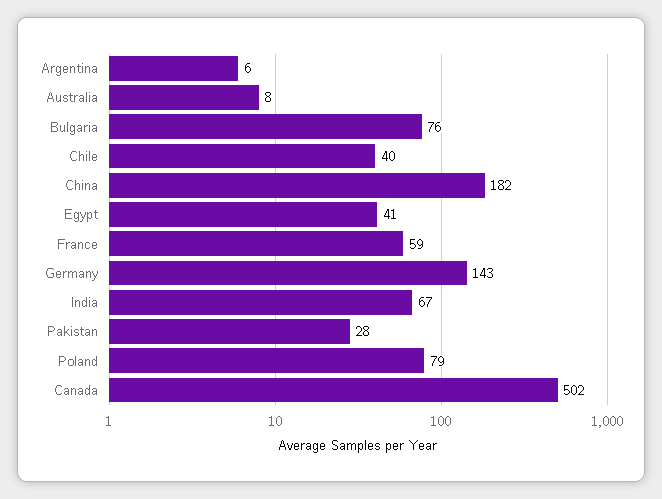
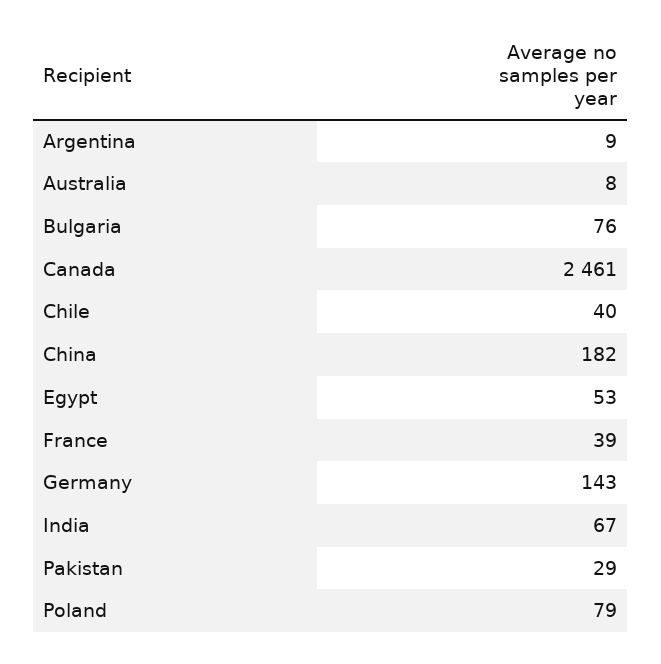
Argentina: 6 -> 9
Egypt: 41 -> 53
France: 59 -> 39
Pakistan: 28 -> 29
Canada: 502 -> 2461

